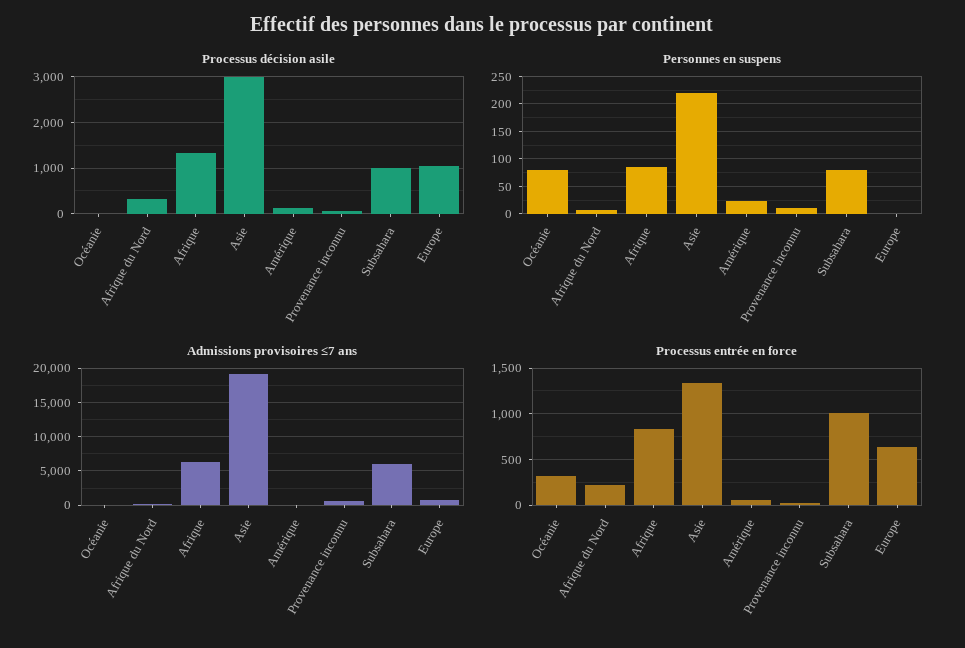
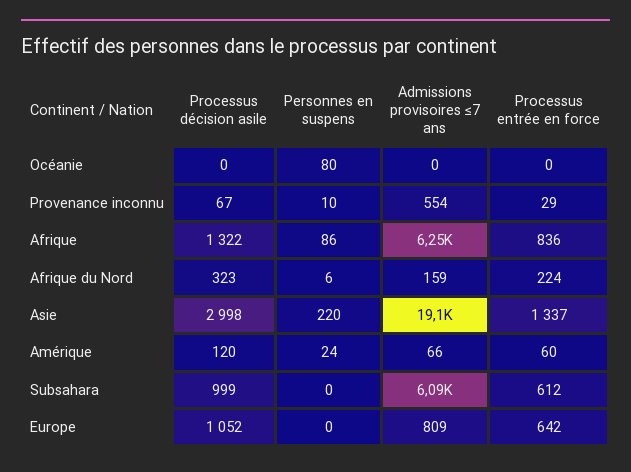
Personnes en suspens, Subsahara: 75 -> 0
Processus entrée en force, Océanie: 300 -> 0
Processus entrée en force, Subsahara: 1000 -> 612

